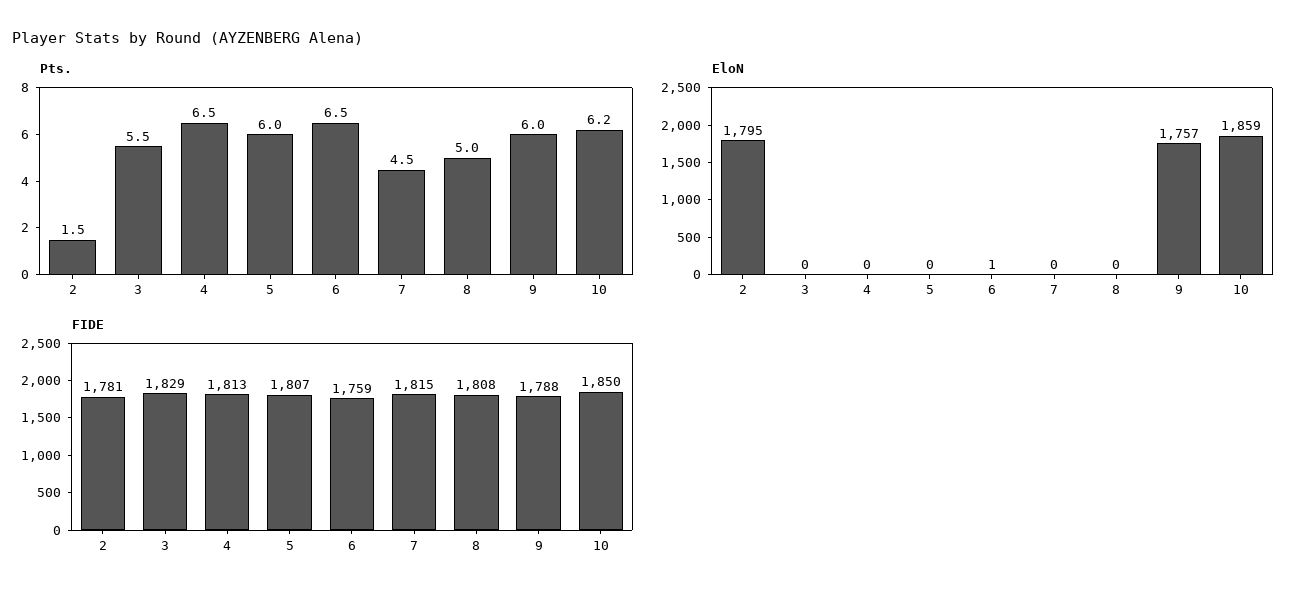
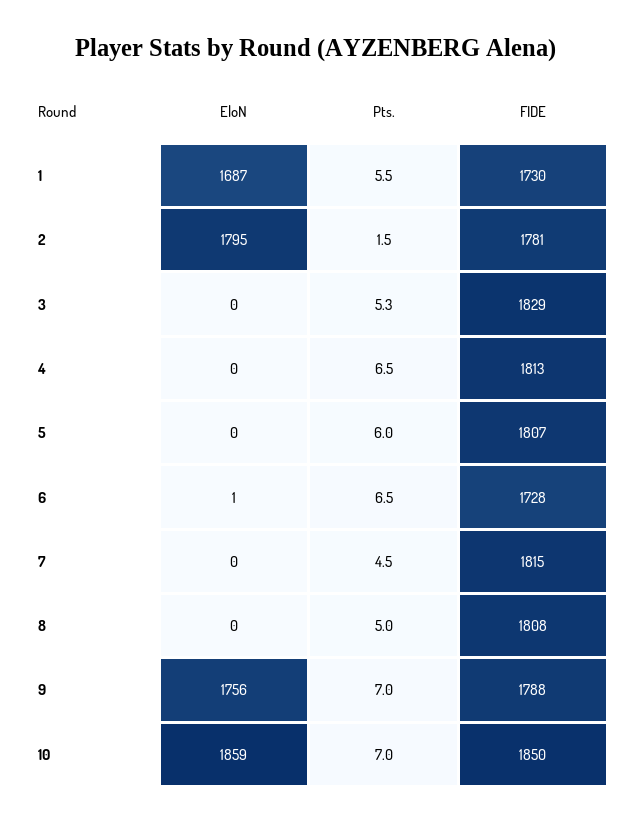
Pts., 3: 5.5 -> 5.3
Pts., 9: 6 -> 7
Pts., 10: 6.2 -> 7
EloN, 9: 1757 -> 1756
FIDE, 6: 1759 -> 1728
EloN, 1: none -> 1687
Pts., 1: none -> 5.5
FIDE, 1: none -> 1730

